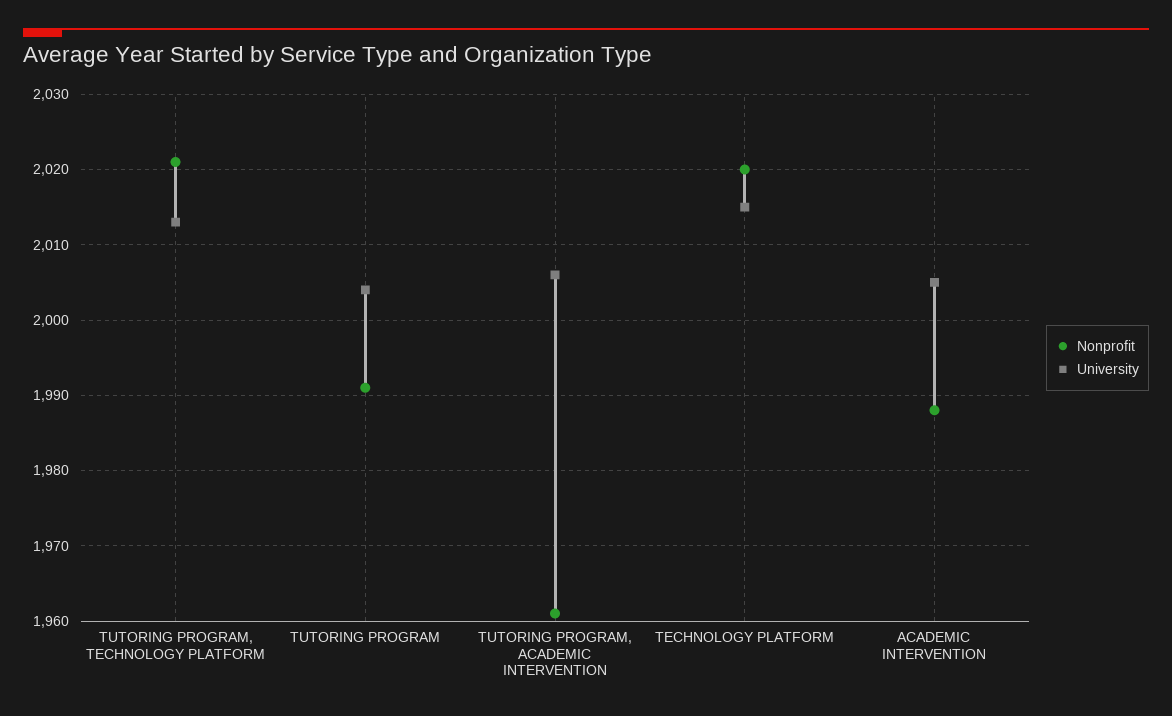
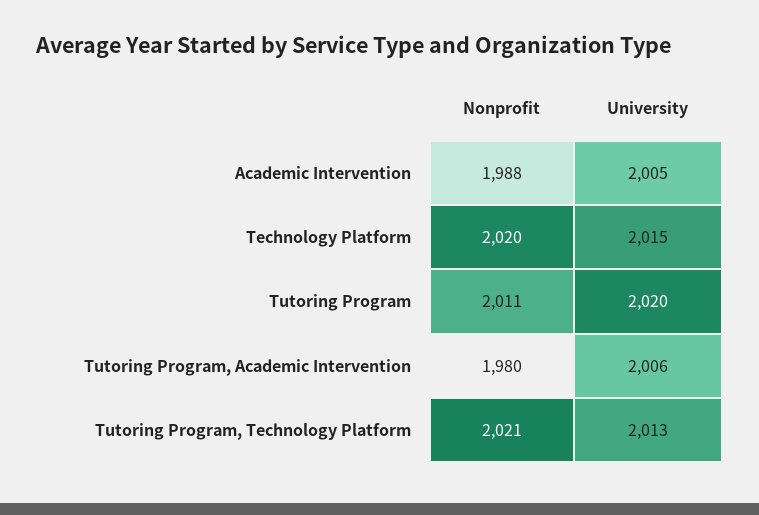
Nonprofit, TUTORING PROGRAM: 1991 -> 2011
University, TUTORING PROGRAM: 2004 -> 2020
Nonprofit, TUTORING PROGRAM, ACADEMIC INTERVENTION: 1961 -> 1980

